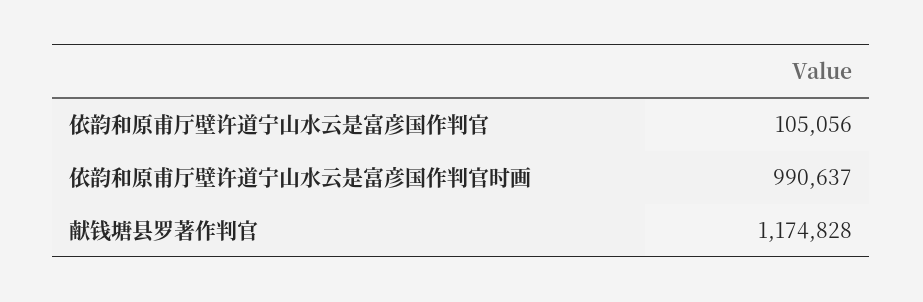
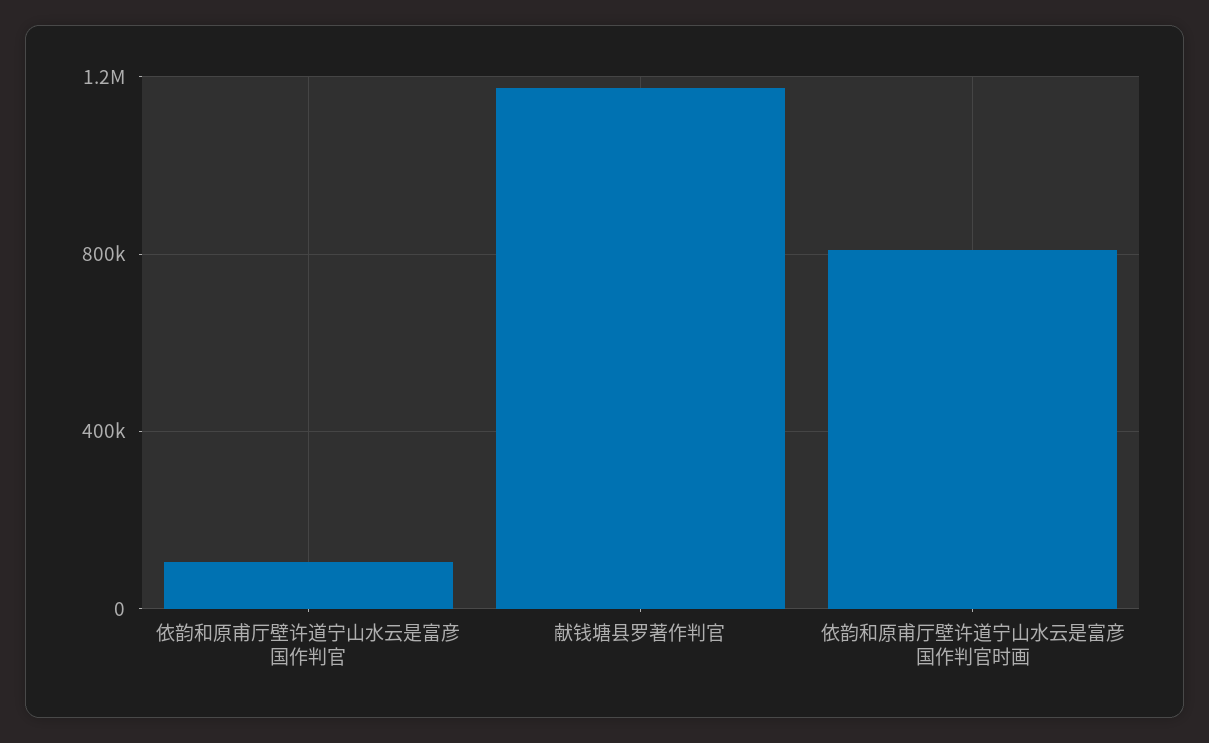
依韵和原甫厅壁许道宁山水云是富彦国作判官时画: 990637 -> 800000

